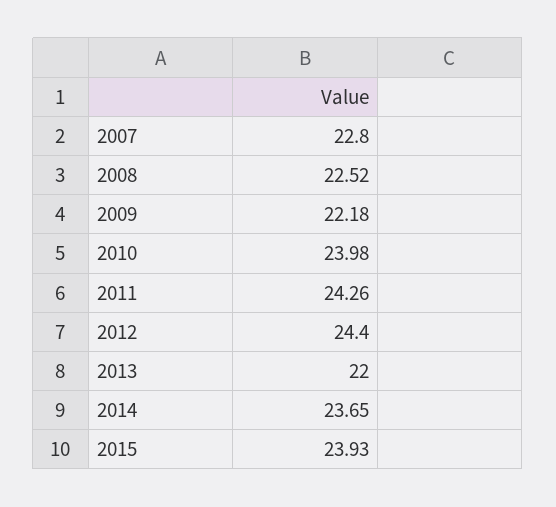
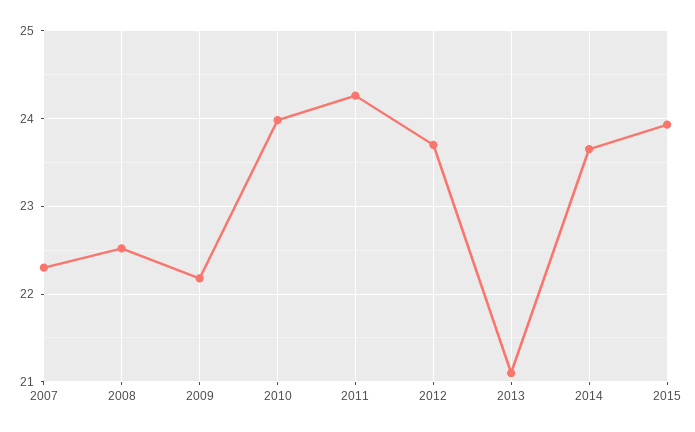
2007: 22.8 -> 22.3
2012: 24.4 -> 23.7
2013: 22 -> 21.1

